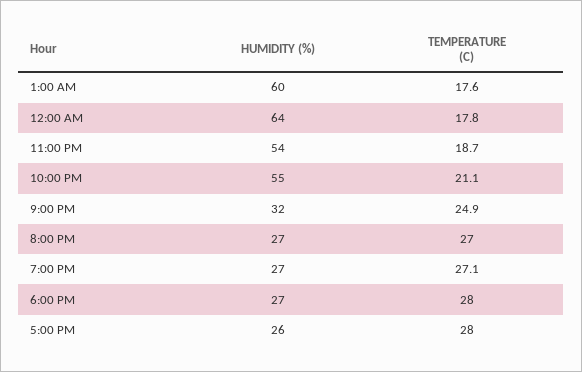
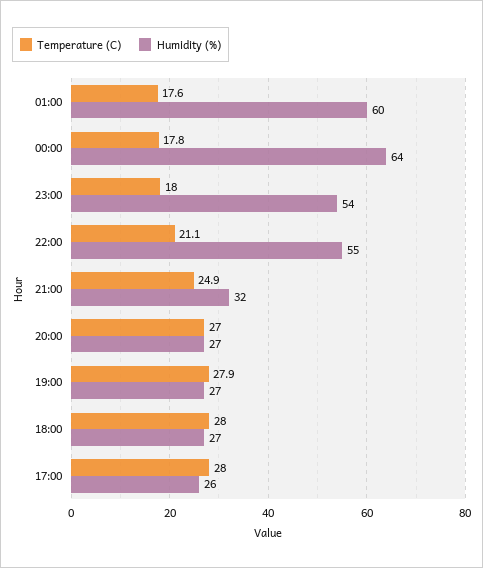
TEMPERATURE (C), 11:00 PM: 18.7 -> 18
TEMPERATURE (C), 7:00 PM: 27.1 -> 27.9

